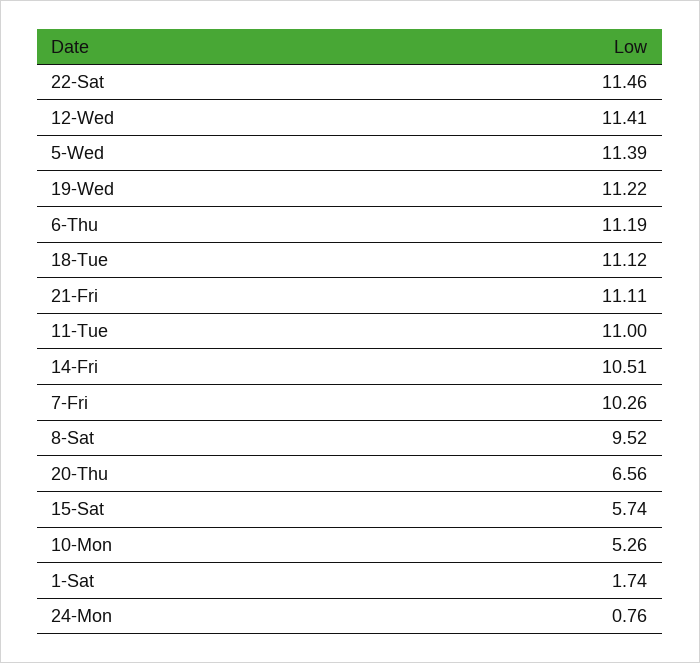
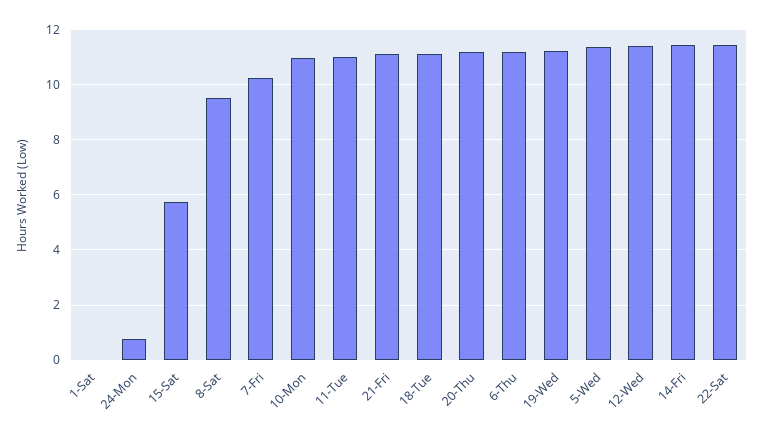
14-Fri: 10.51 -> 11.5
20-Thu: 6.56 -> 11.25
10-Mon: 5.26 -> 11
1-Sat: 1.74 -> 0

